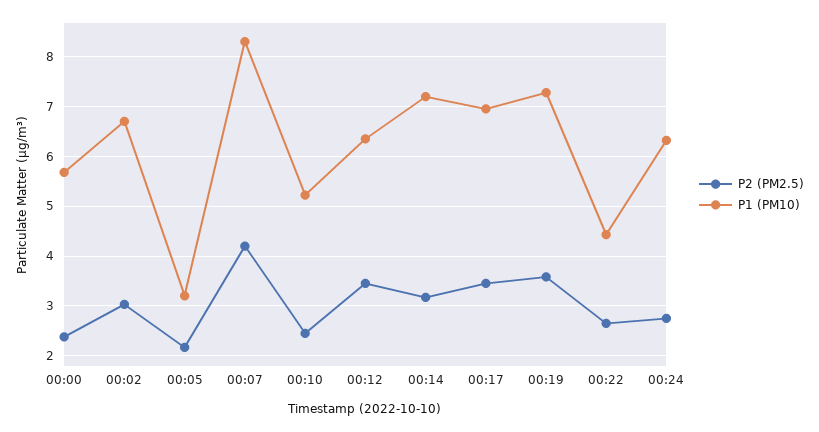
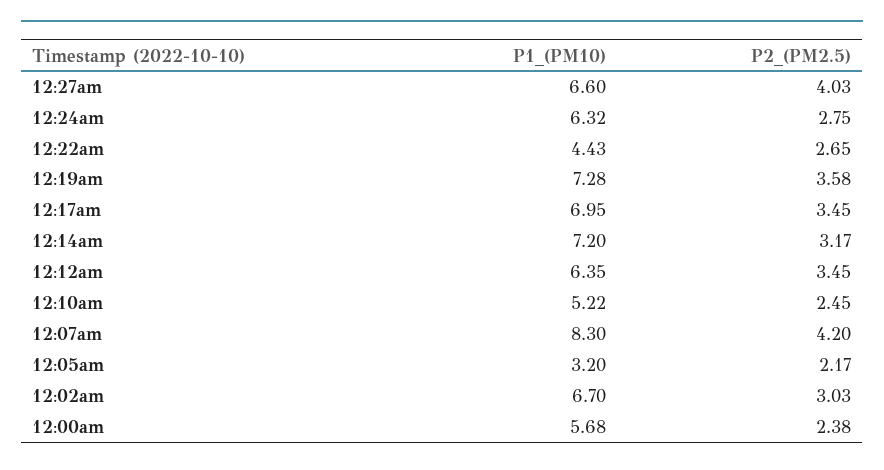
P1 (PM10), 12:27am: none -> 6.6
P2 (PM2.5), 12:27am: none -> 4.03

